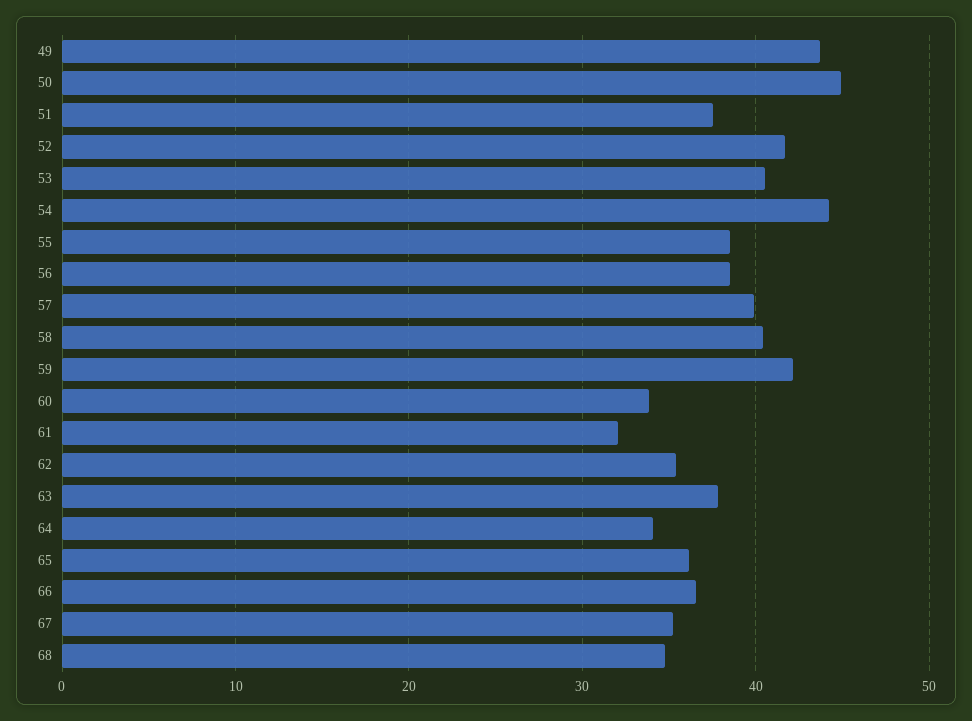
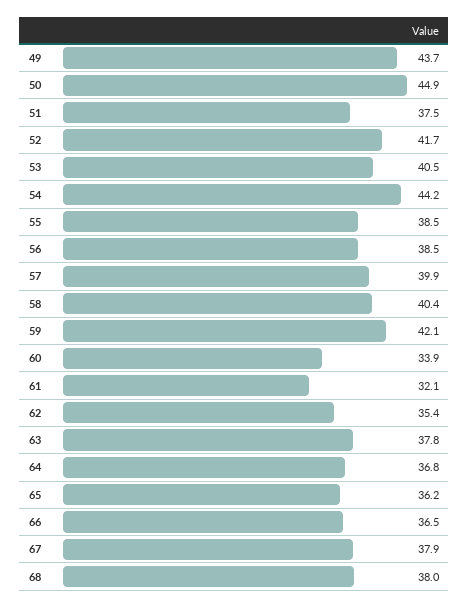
64: 34 -> 36.8
67: 35 -> 37.9
68: 35 -> 38

